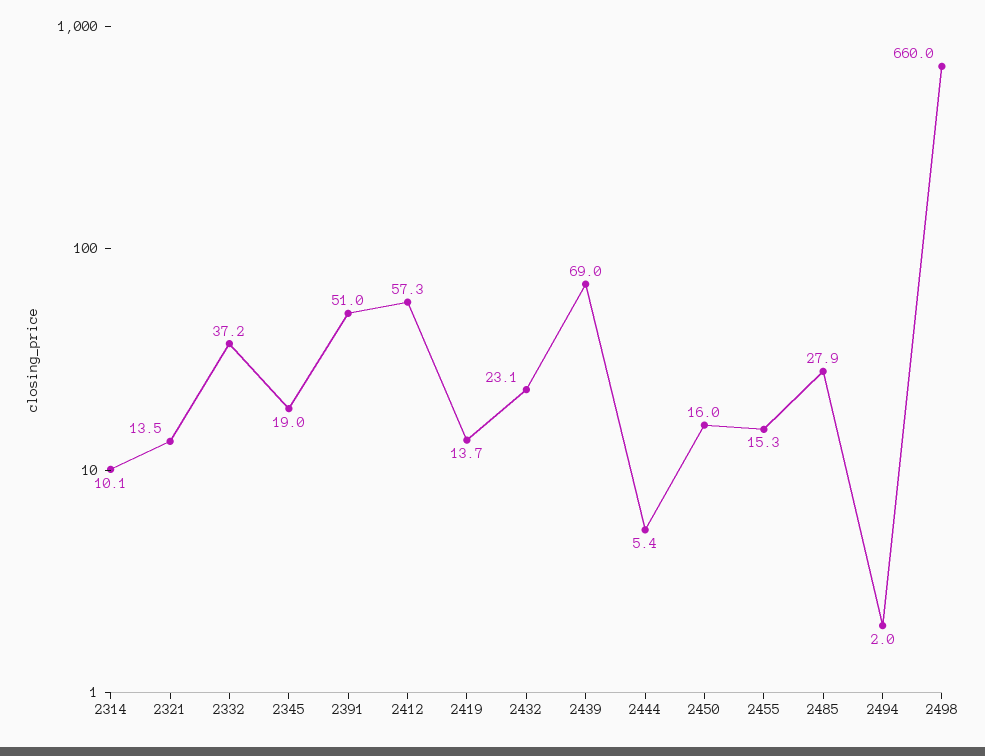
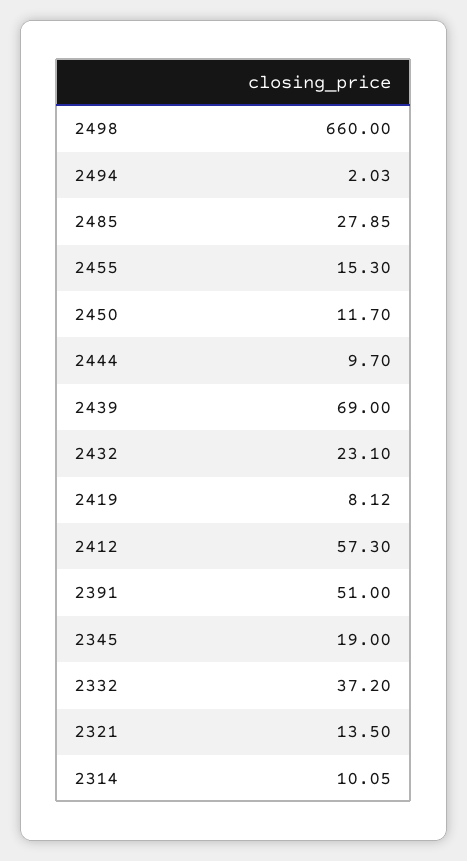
2419: 13.7 -> 8.12
2444: 5.4 -> 9.7
2450: 16 -> 11.7

